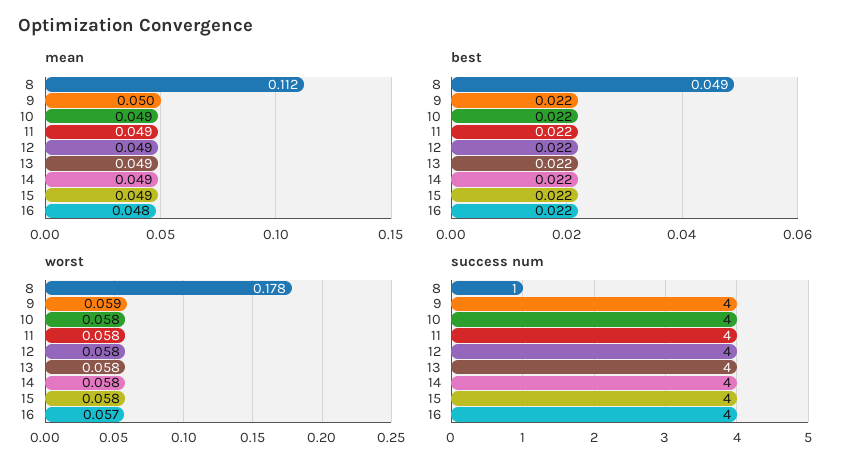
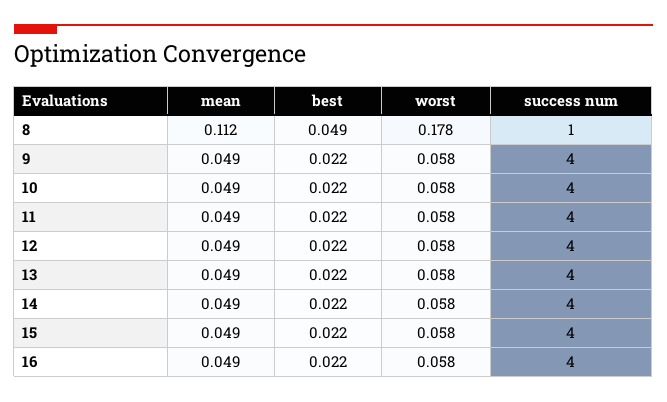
mean, 9: 0.05 -> 0.049
mean, 16: 0.048 -> 0.049
worst, 9: 0.059 -> 0.058
worst, 16: 0.057 -> 0.058

